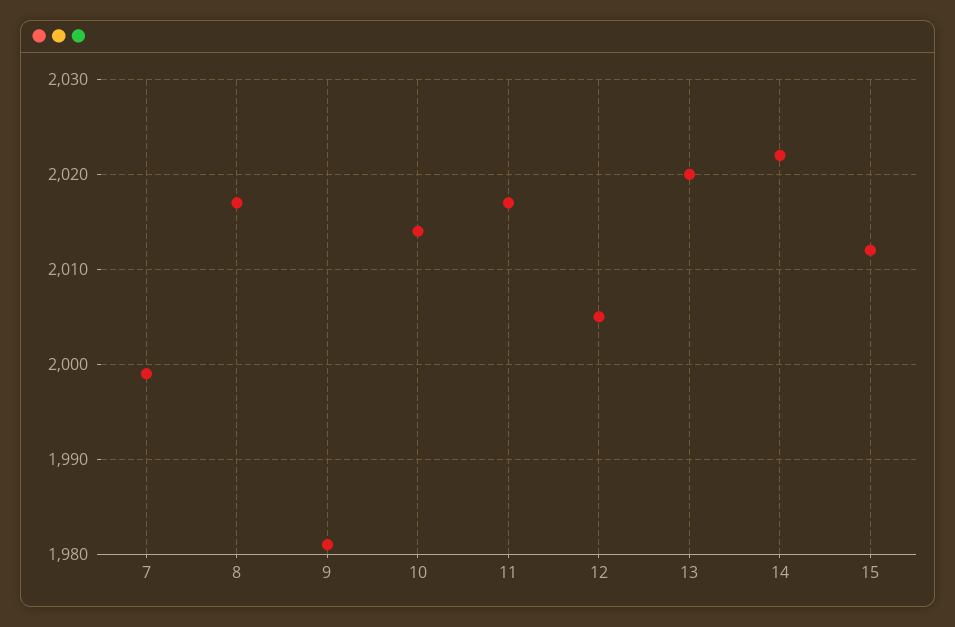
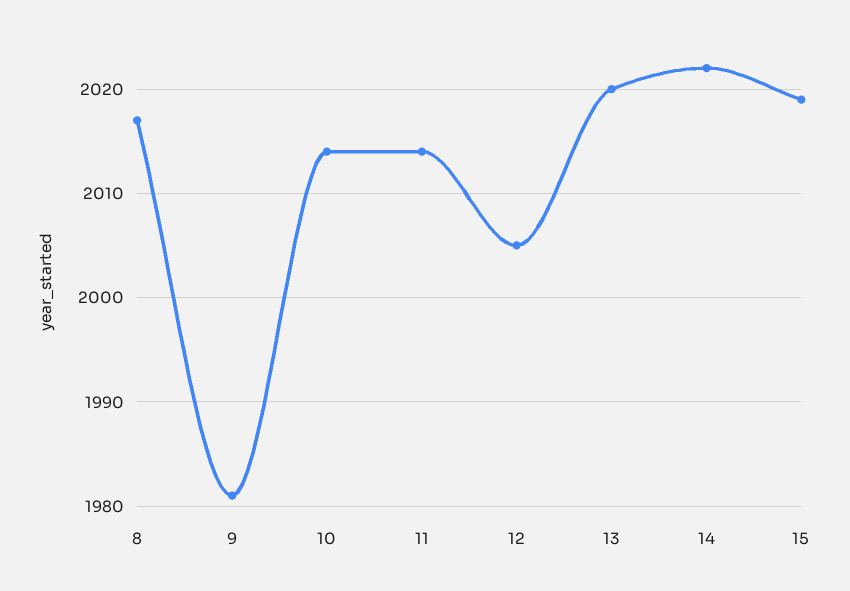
7: 1999 -> none
11: 2017 -> 2014
15: 2012 -> 2019

